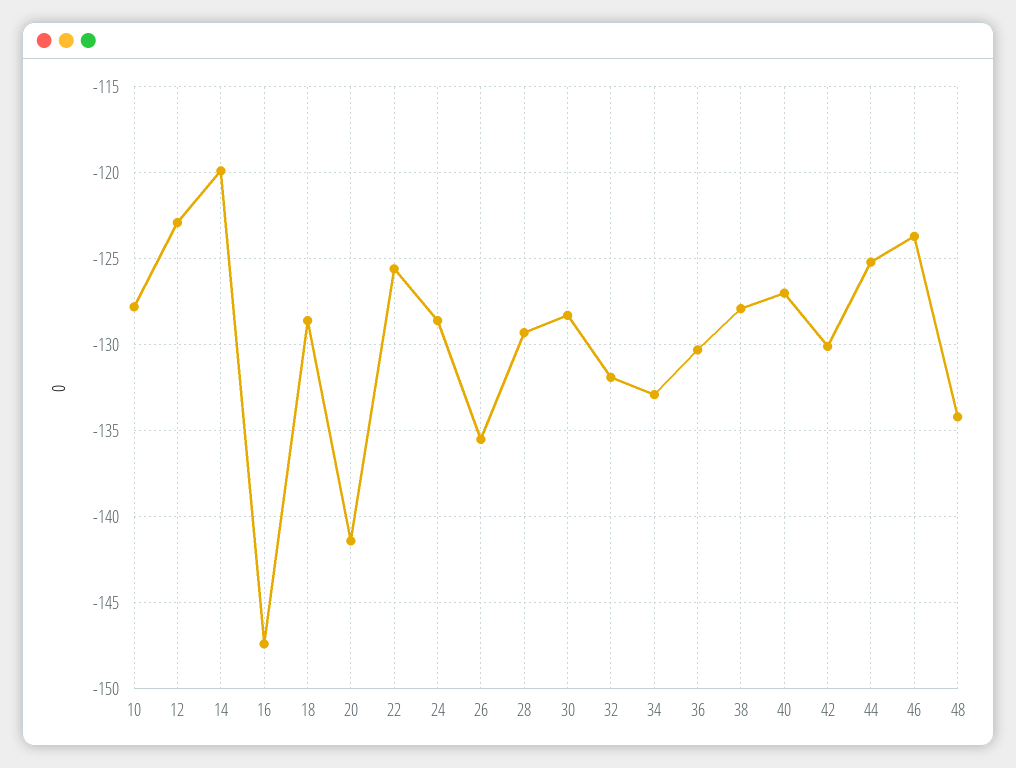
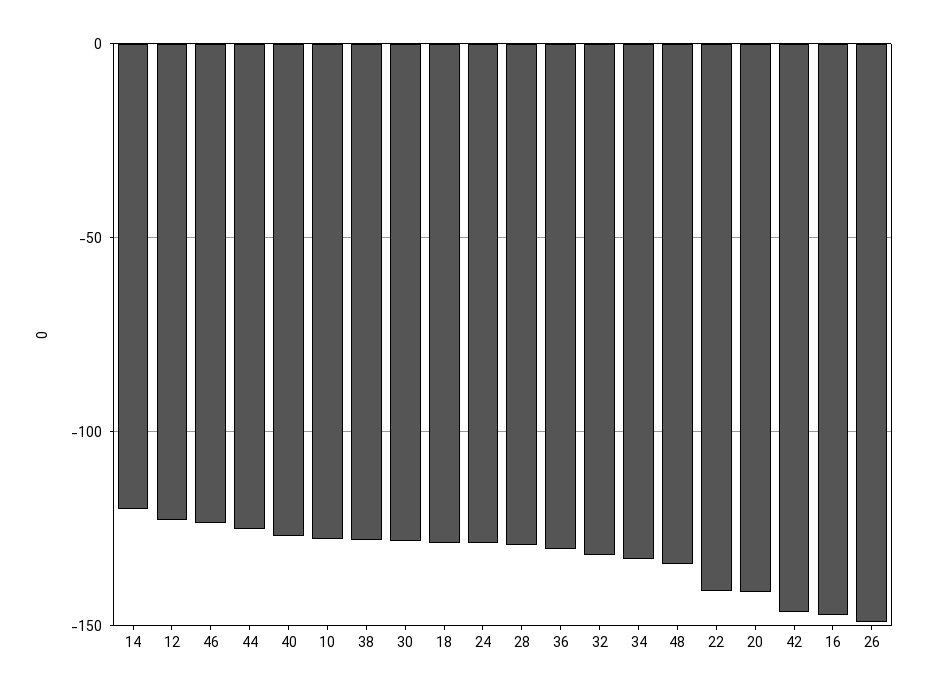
22: -125.5 -> -140
26: -135.5 -> -150
42: -130 -> -145

